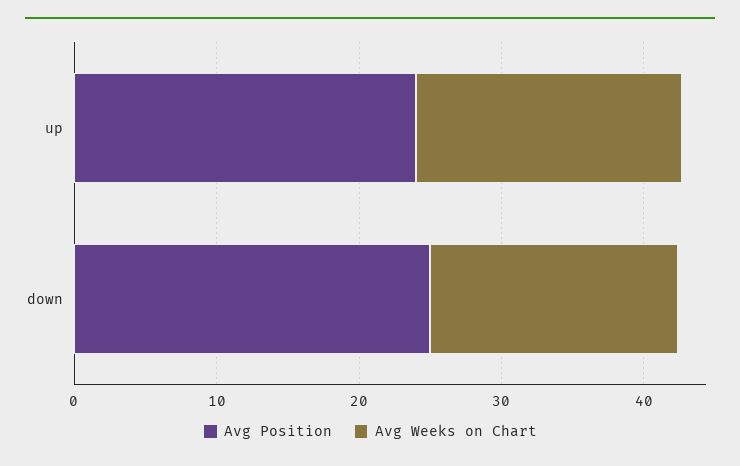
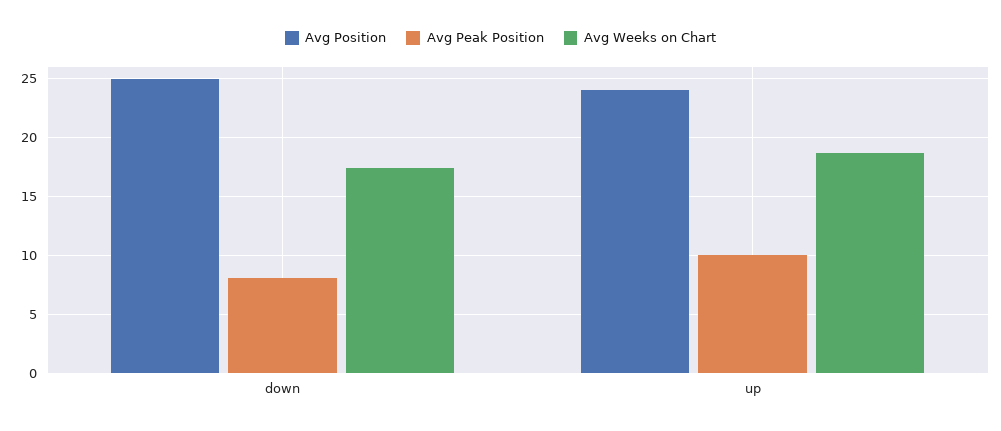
Avg Peak Position, down: none -> 8
Avg Peak Position, up: none -> 10

